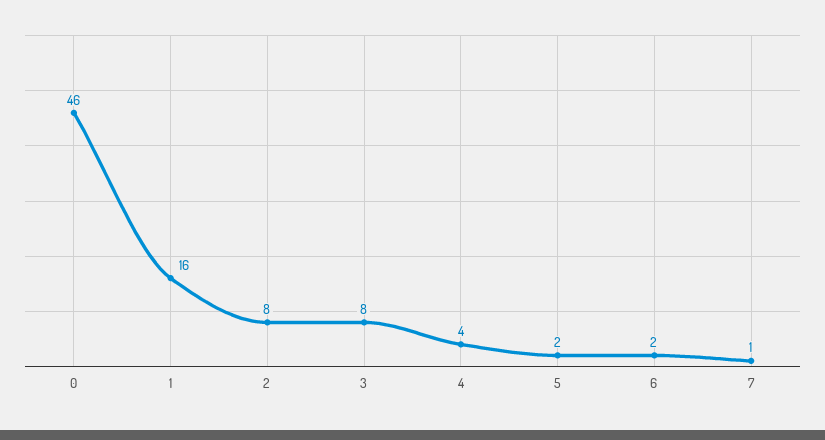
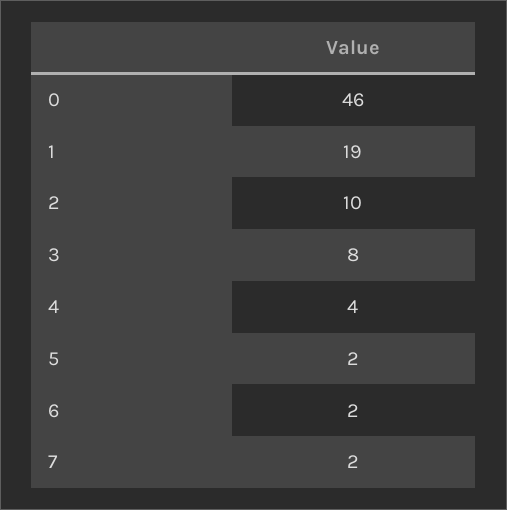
1: 16 -> 19
2: 8 -> 10
7: 1 -> 2

